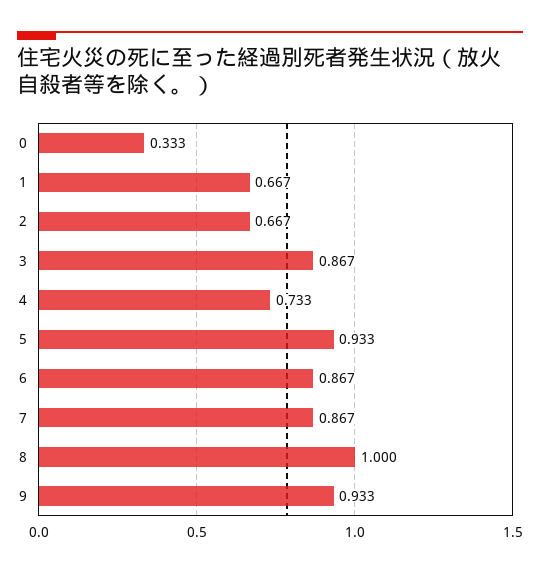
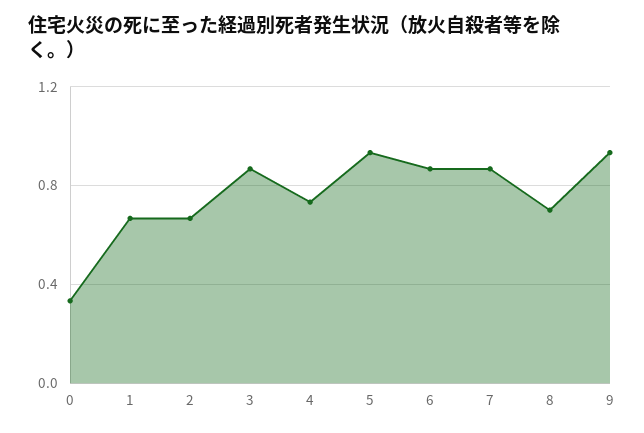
8: 1 -> 0.7

